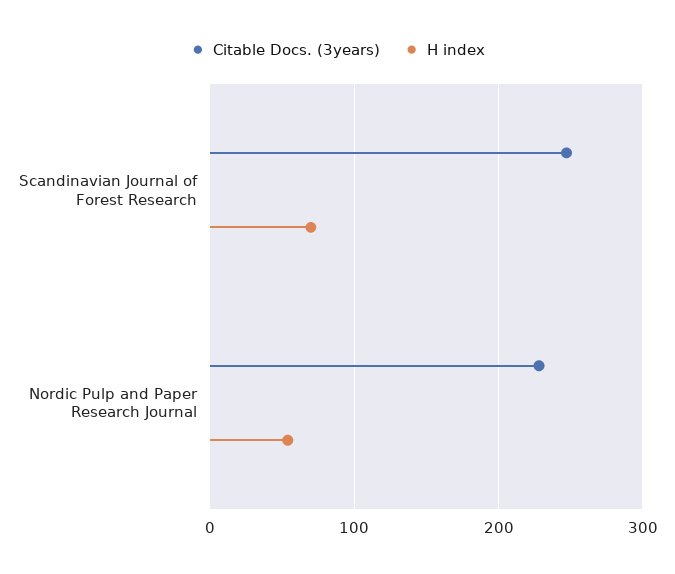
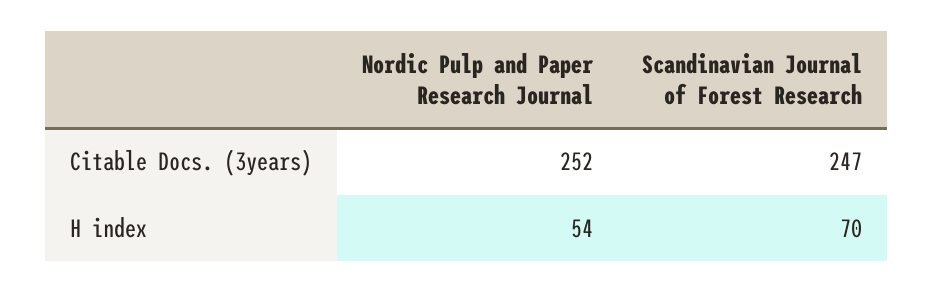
Citable Docs. (3years), Nordic Pulp and Paper Research Journal: 230 -> 252

